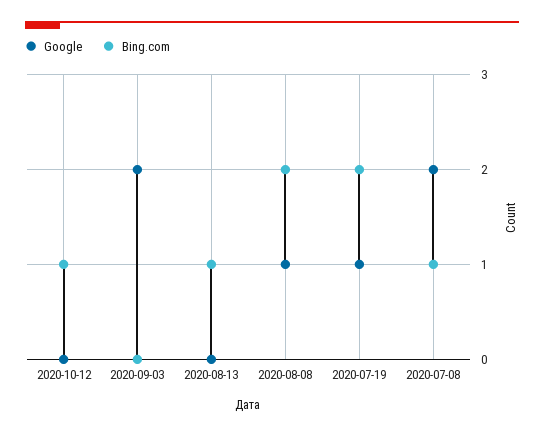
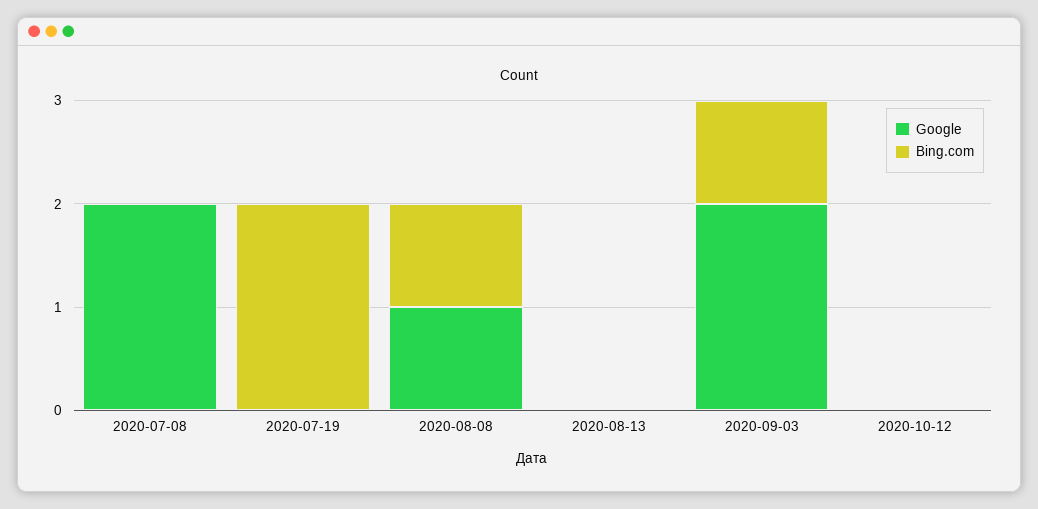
Bing.com, 2020-10-12: 1 -> 0
Bing.com, 2020-09-03: 0 -> 1
Bing.com, 2020-08-13: 1 -> 0
Bing.com, 2020-08-08: 2 -> 1
Google, 2020-07-19: 1 -> 0
Bing.com, 2020-07-08: 1 -> 0

